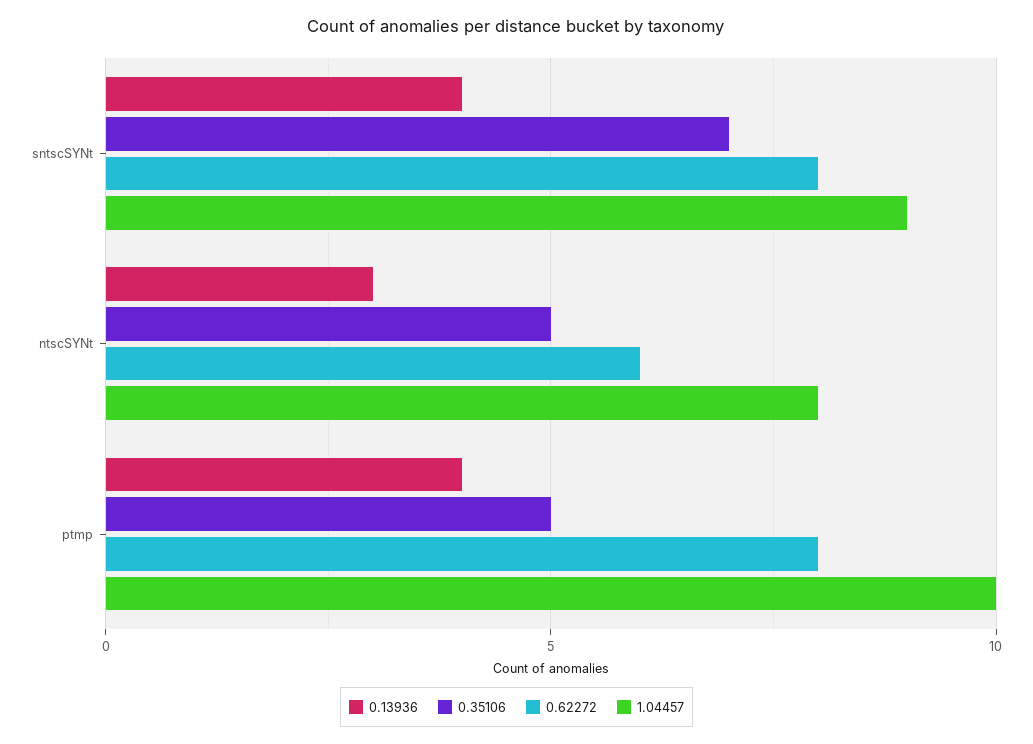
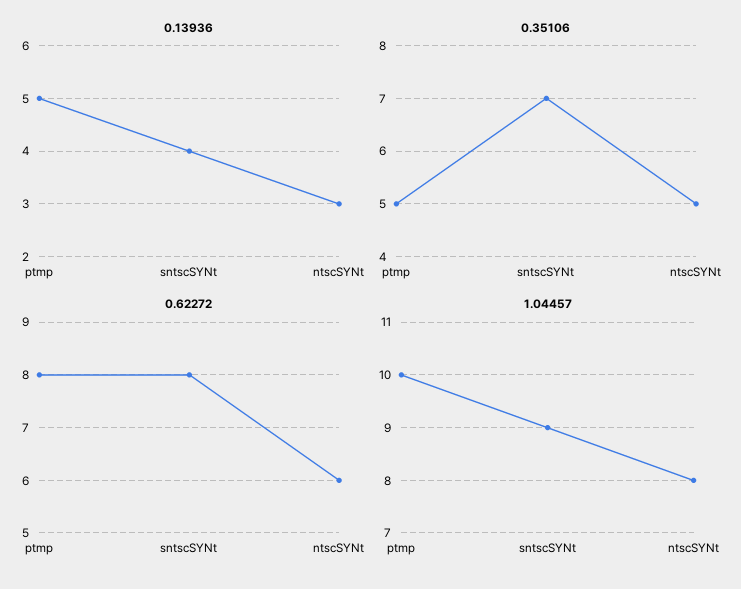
0.13936, ptmp: 4 -> 5

